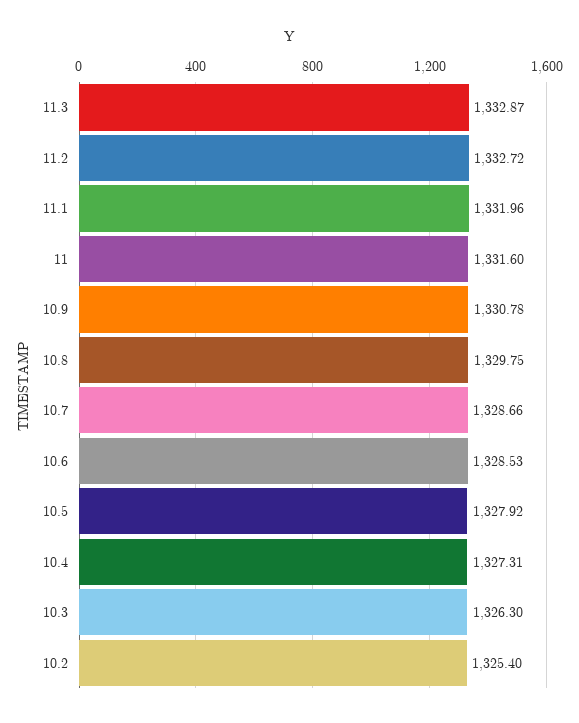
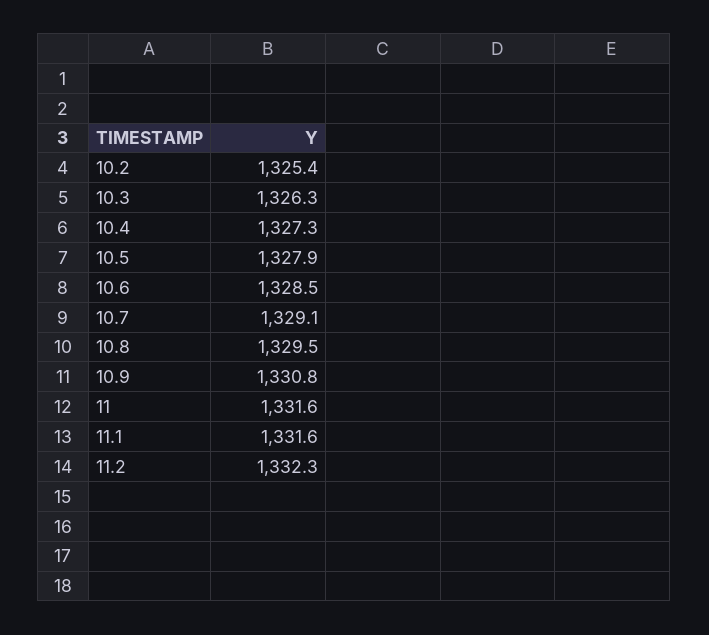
11.3: 1332.87 -> none
11.2: 1332.72 -> 1332.3
11.1: 1331.96 -> 1331.6
10.8: 1329.75 -> 1329.5
10.7: 1328.66 -> 1329.1

